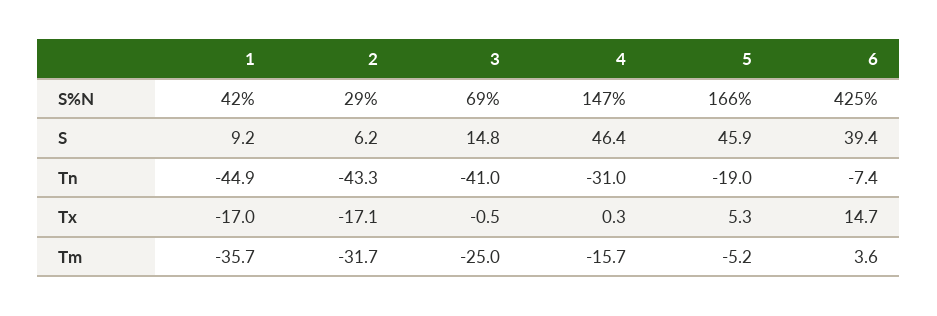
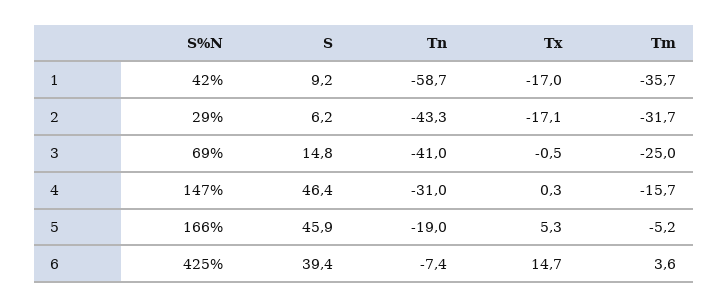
1, Tn: -44.9 -> -58.7

